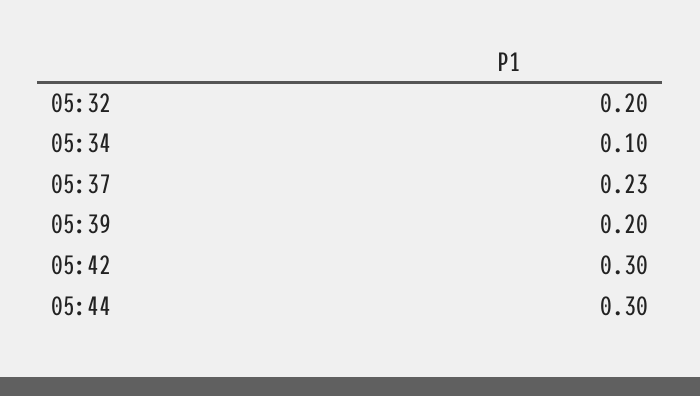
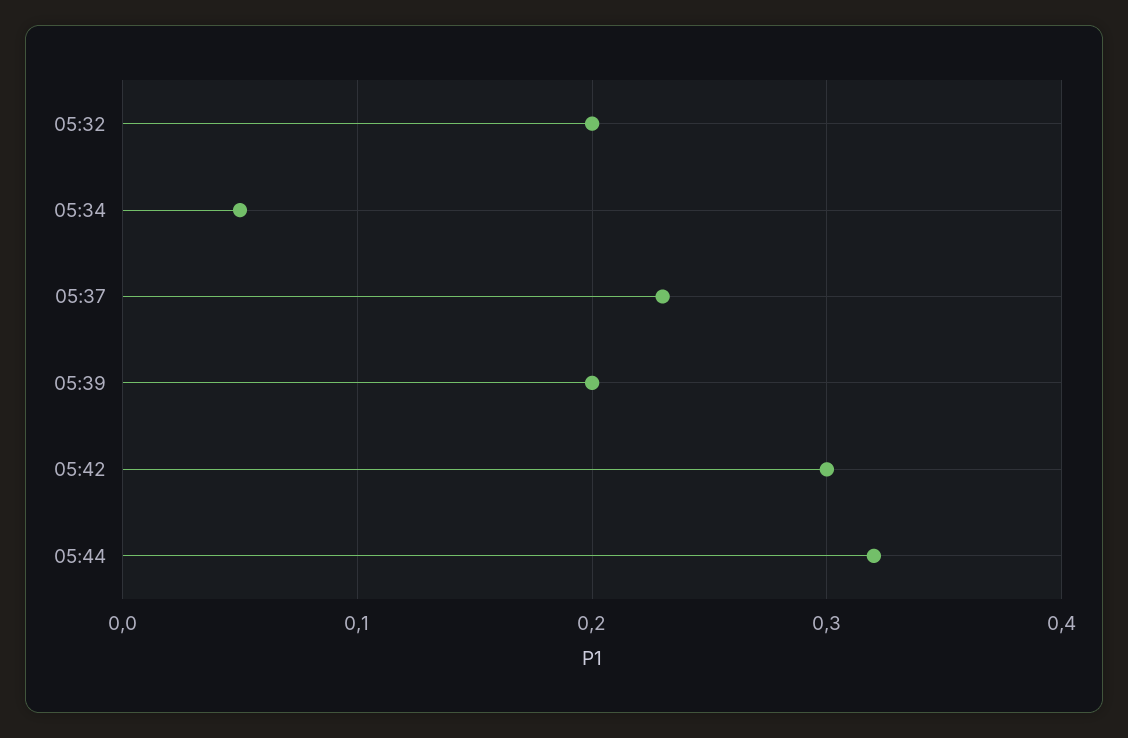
05:34: 0.1 -> 0.05
05:44: 0.3 -> 0.32

